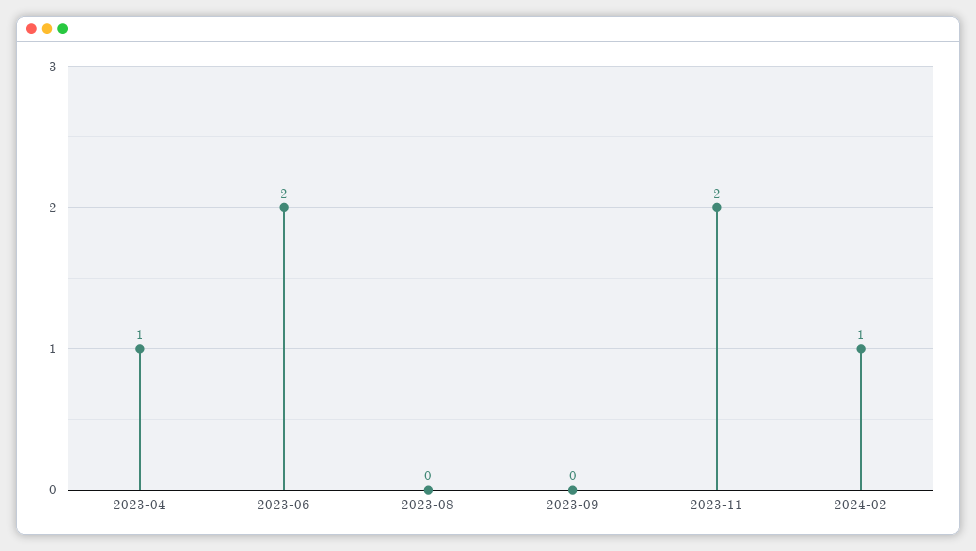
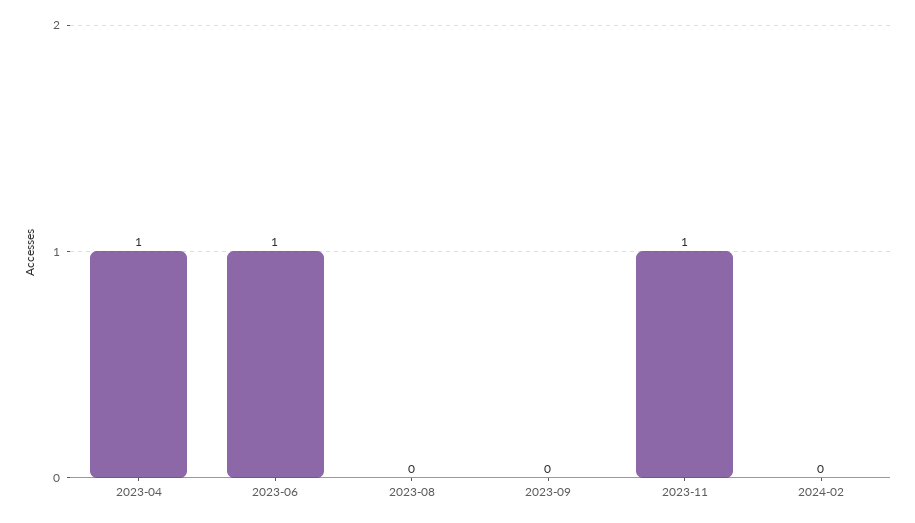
2023-06: 2 -> 1
2023-11: 2 -> 1
2024-02: 1 -> 0

